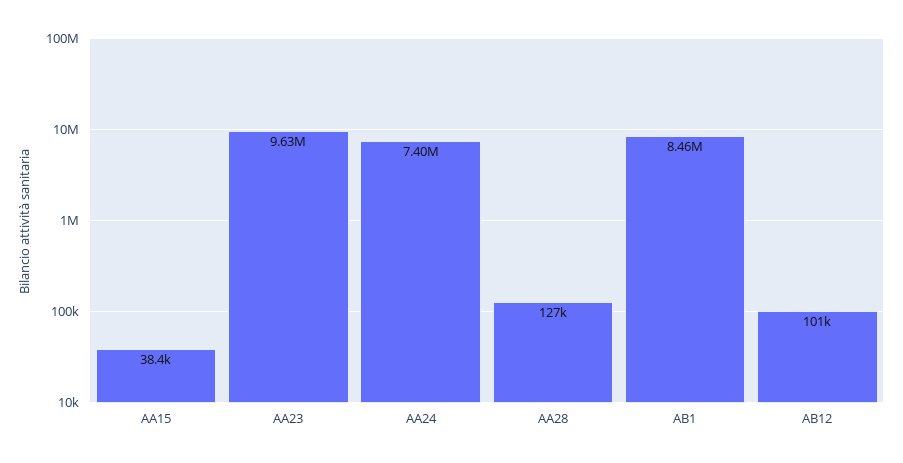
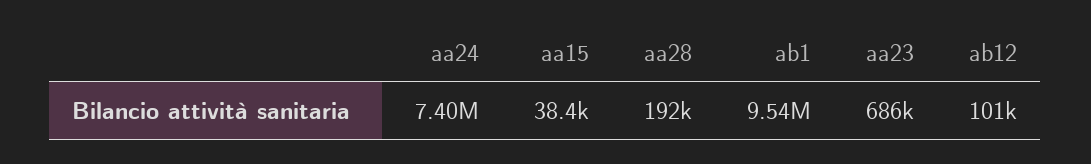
AA23: 9630000 -> 686000
AA28: 127000 -> 192000
AB1: 8460000 -> 9540000

